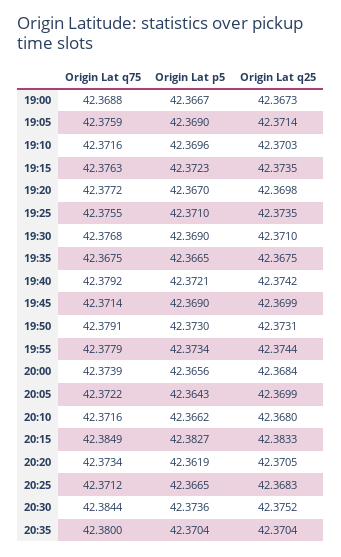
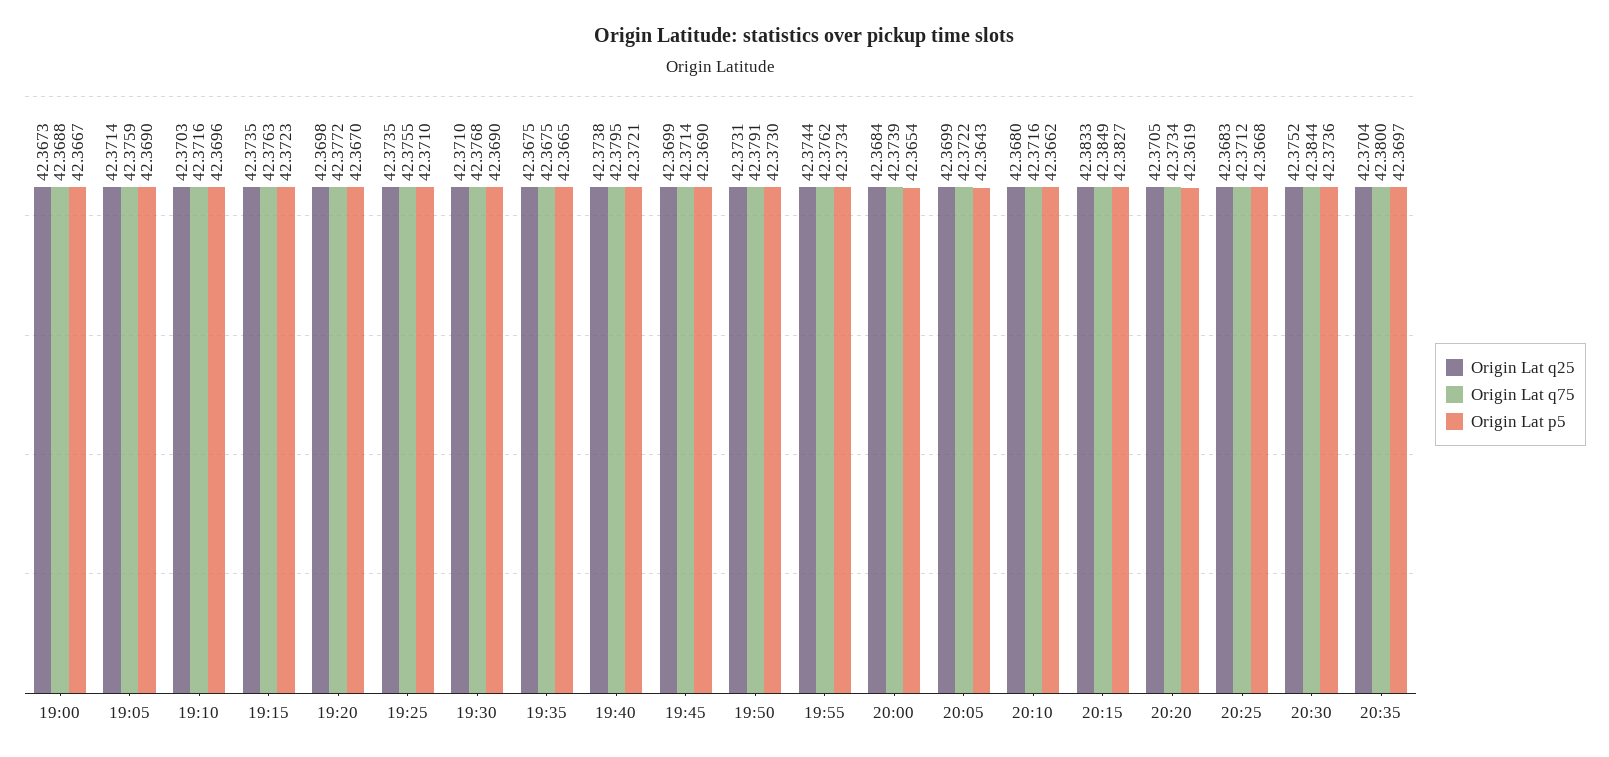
Origin Lat q75, 19:40: 42.3792 -> 42.3795
Origin Lat q25, 19:40: 42.3742 -> 42.3738
Origin Lat q75, 19:55: 42.3779 -> 42.3762
Origin Lat p5, 20:00: 42.3656 -> 42.3654
Origin Lat p5, 20:25: 42.3665 -> 42.3668
Origin Lat p5, 20:35: 42.3704 -> 42.3697

